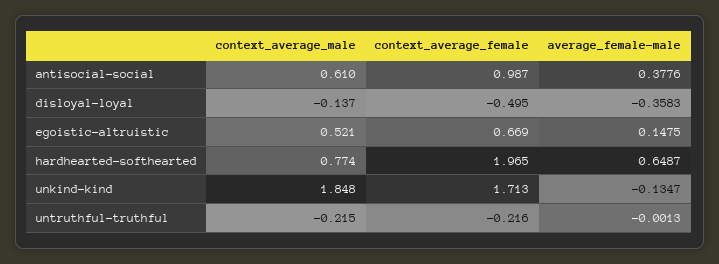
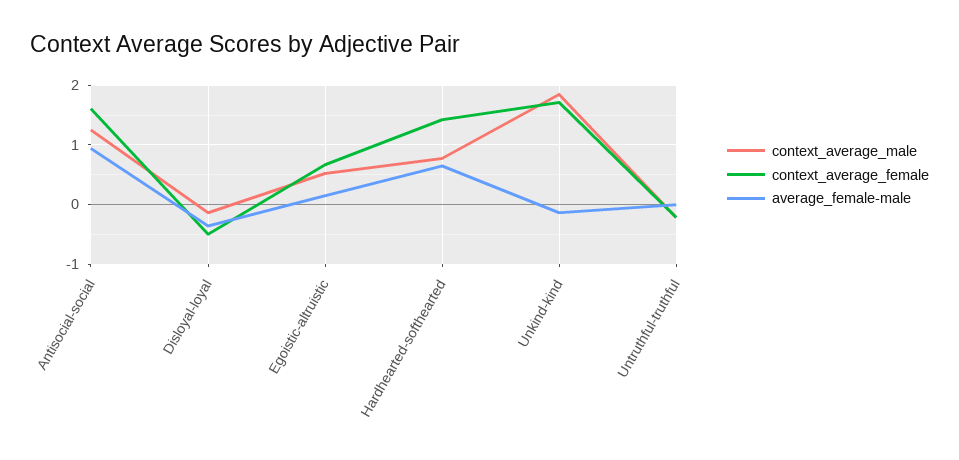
context_average_male, antisocial-social: 0.61 -> 1.2
context_average_female, antisocial-social: 0.987 -> 1.6
average_female-male, antisocial-social: 0.3776 -> 1
context_average_female, hardhearted-softhearted: 1.965 -> 1.4

